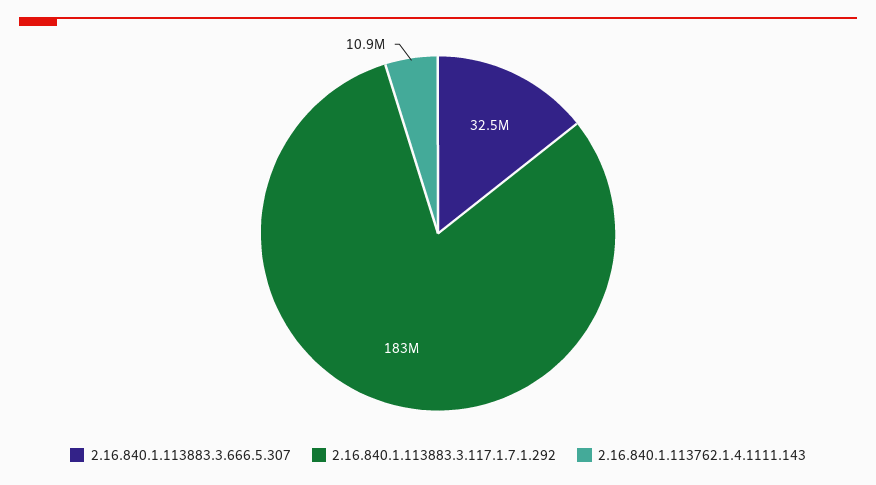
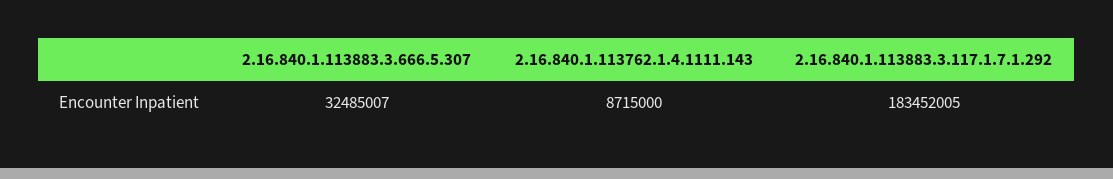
2.16.840.1.113762.1.4.1111.143: 10900000 -> 8715000

